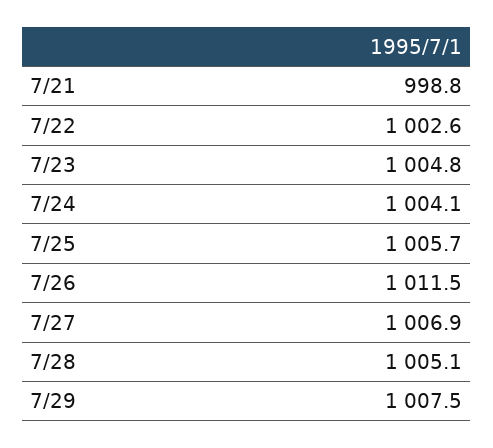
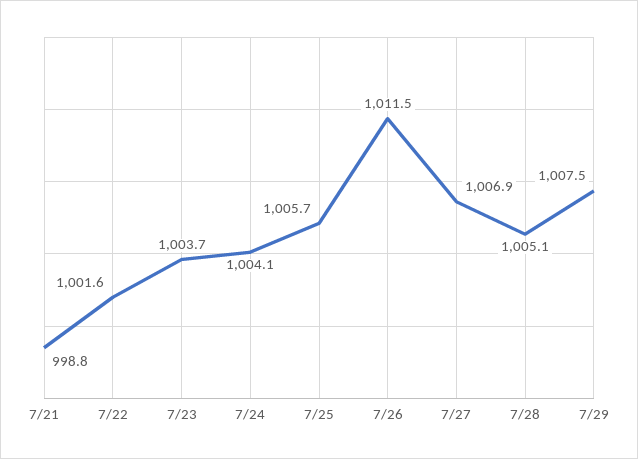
7/22: 1002.6 -> 1001.6
7/23: 1004.8 -> 1003.7

